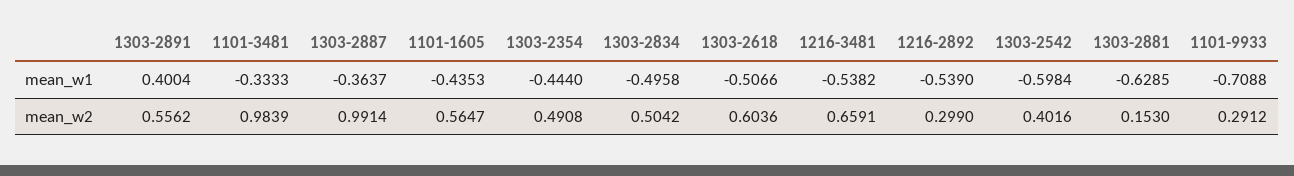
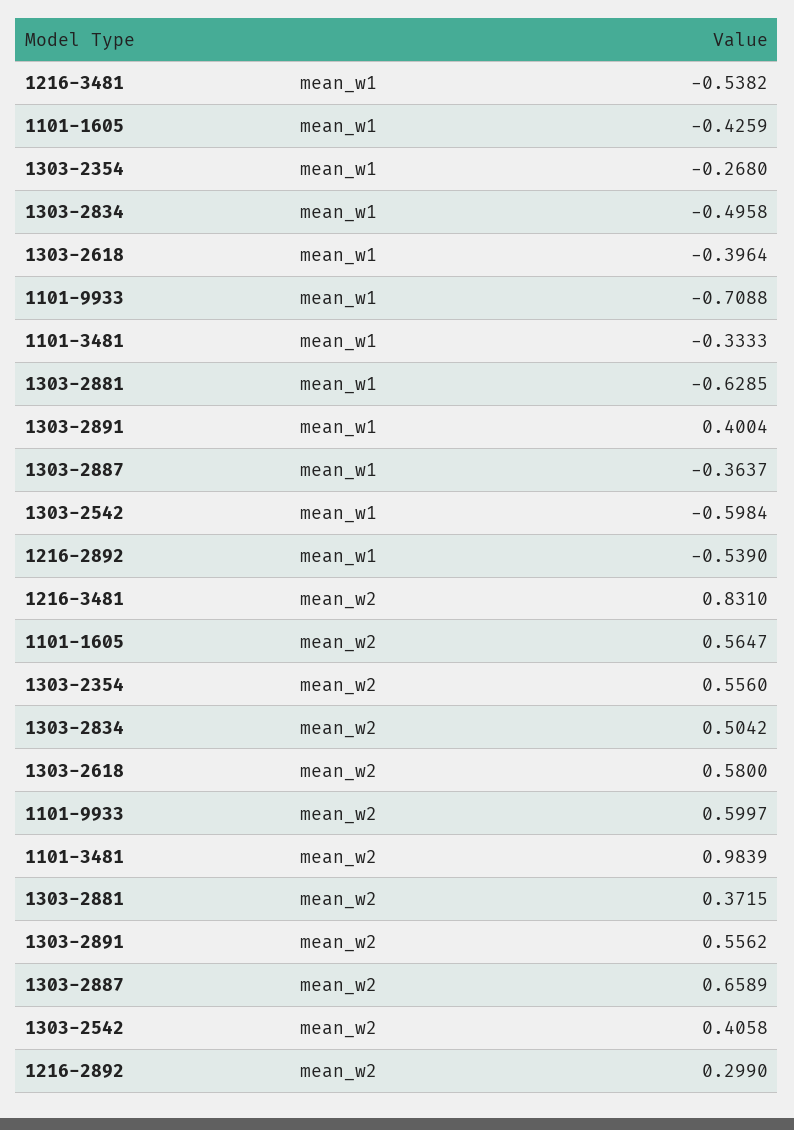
1101-1605, mean_w1: -0.4353 -> -0.4259
1303-2354, mean_w1: -0.444 -> -0.268
1303-2618, mean_w1: -0.5066 -> -0.3964
1303-2887, mean_w2: 0.9914 -> 0.6589
1303-2354, mean_w2: 0.4908 -> 0.556
1303-2618, mean_w2: 0.6036 -> 0.58
1216-3481, mean_w2: 0.6591 -> 0.831
1303-2542, mean_w2: 0.4016 -> 0.4058
1303-2881, mean_w2: 0.153 -> 0.3715
1101-9933, mean_w2: 0.2912 -> 0.5997

